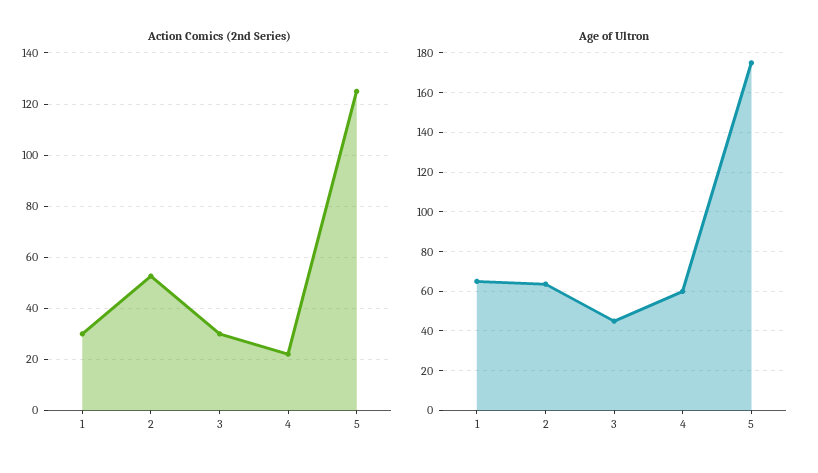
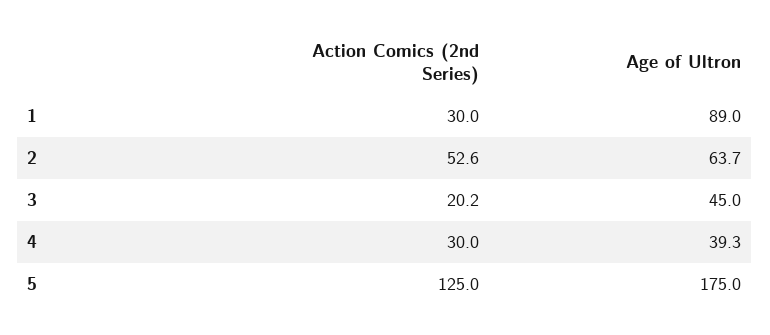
Action Comics (2nd Series), 3: 30 -> 20.2
Action Comics (2nd Series), 4: 22.5 -> 30
Age of Ultron, 1: 65 -> 89
Age of Ultron, 4: 60 -> 39.3

